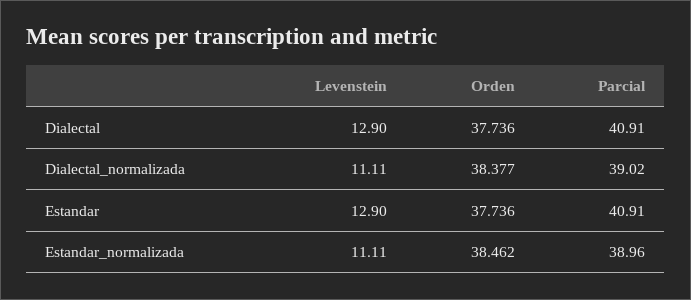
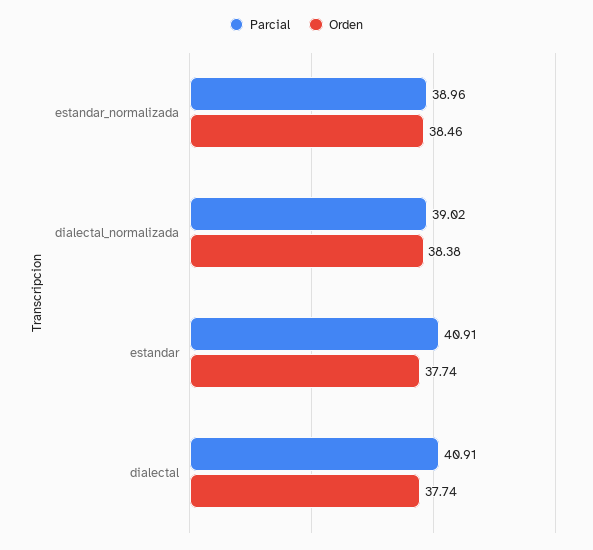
Levenstein, Dialectal: 12.9 -> none
Levenstein, Dialectal_normalizada: 11.11 -> none
Levenstein, Estandar: 12.9 -> none
Levenstein, Estandar_normalizada: 11.11 -> none

